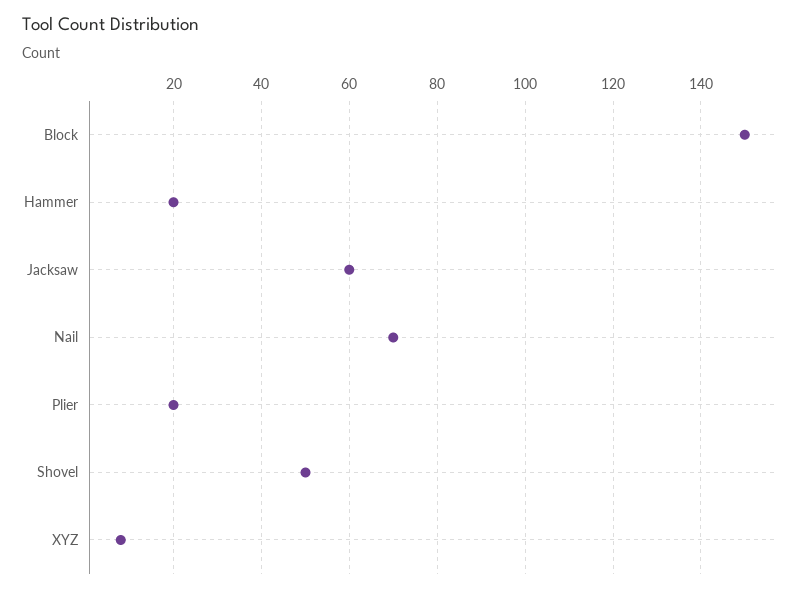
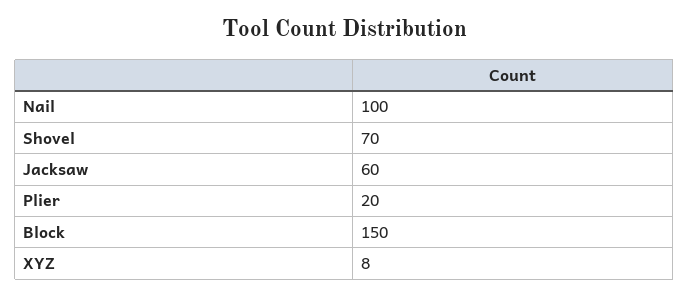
Hammer: 20 -> none
Nail: 70 -> 100
Shovel: 50 -> 70

